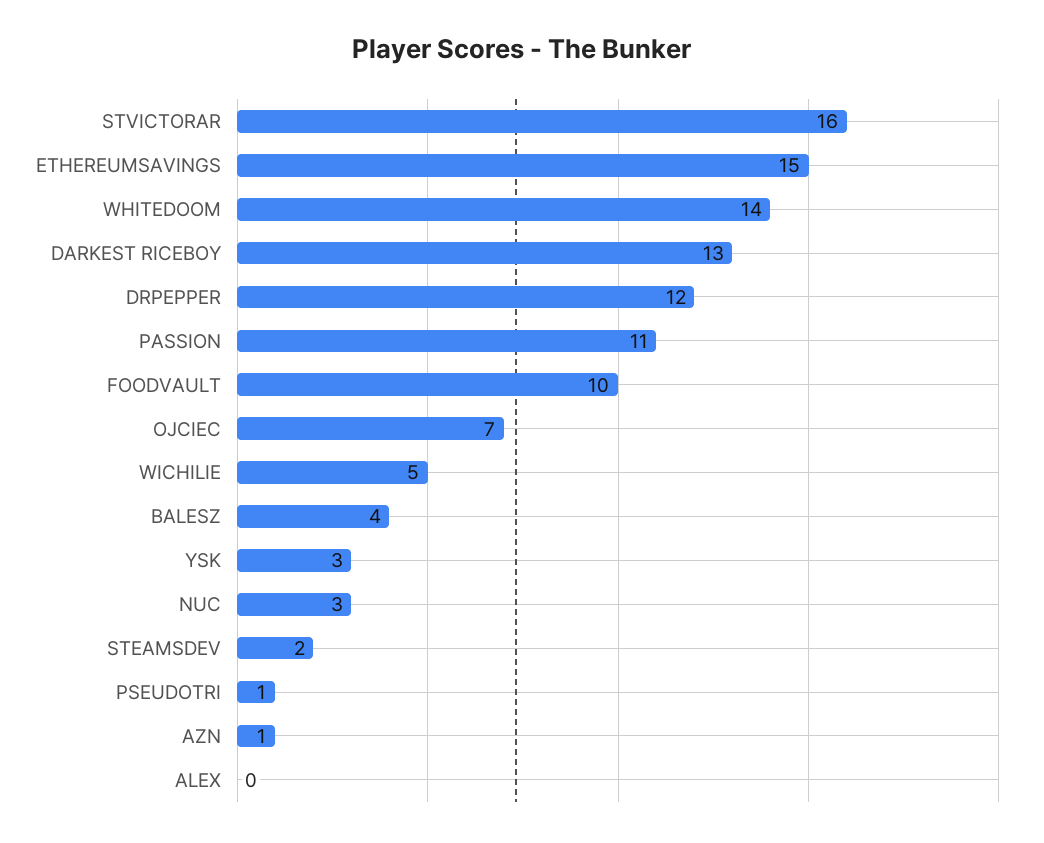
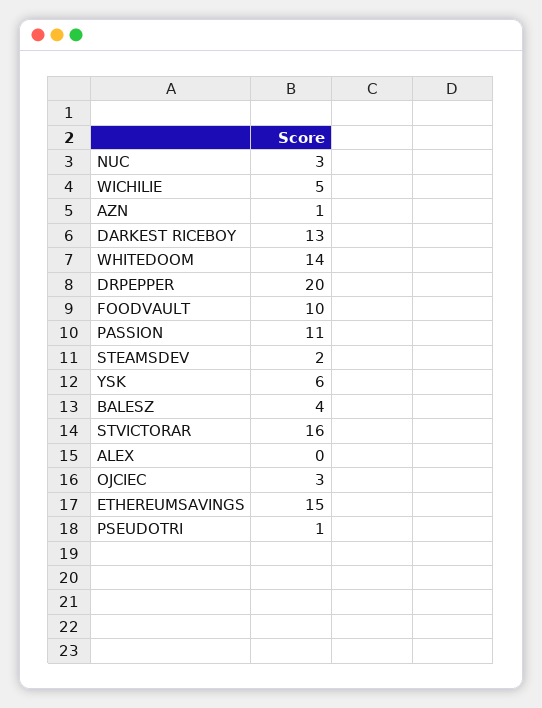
DRPEPPER: 12 -> 20
OJCIEC: 7 -> 3
YSK: 3 -> 6

